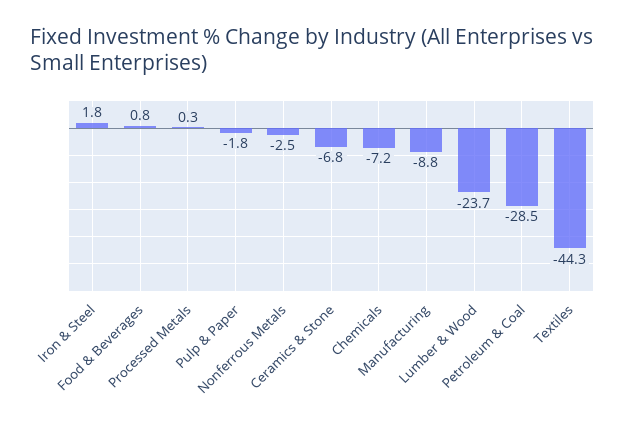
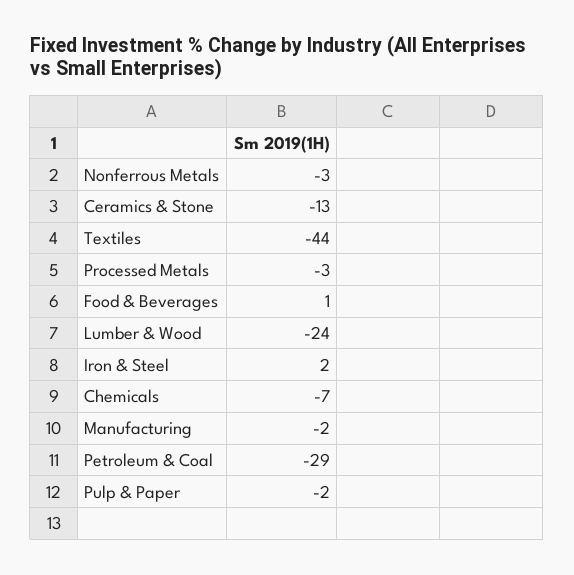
Processed Metals: 0.3 -> -3
Ceramics & Stone: -6.8 -> -13
Manufacturing: -8.8 -> -2

